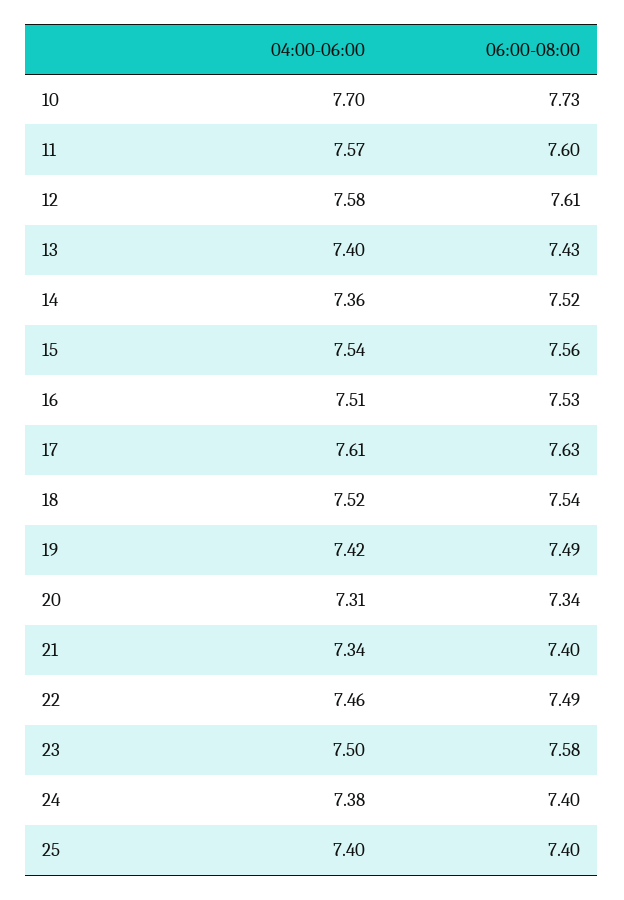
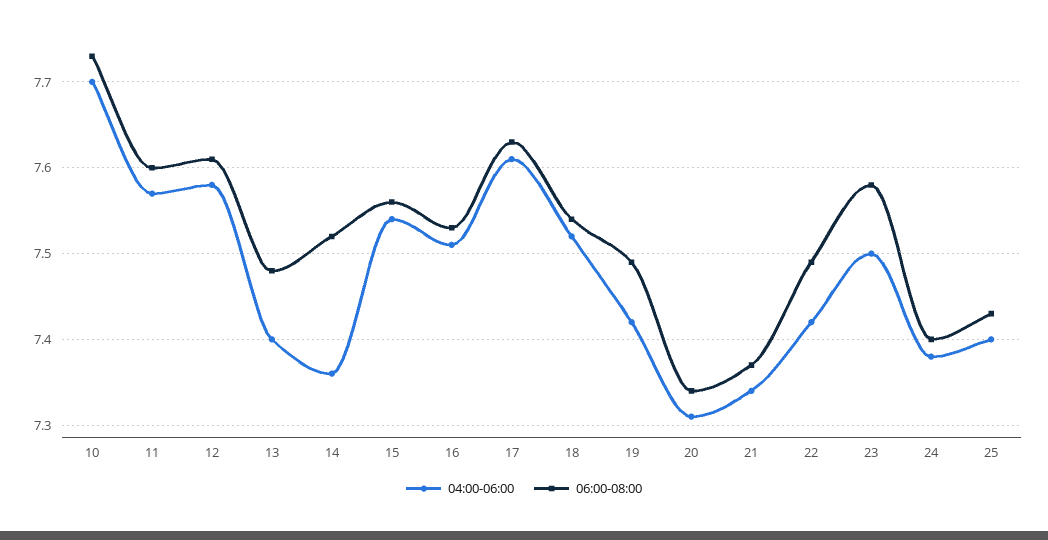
06:00-08:00, 13: 7.43 -> 7.48
06:00-08:00, 21: 7.4 -> 7.37
04:00-06:00, 22: 7.46 -> 7.42
06:00-08:00, 25: 7.4 -> 7.43

